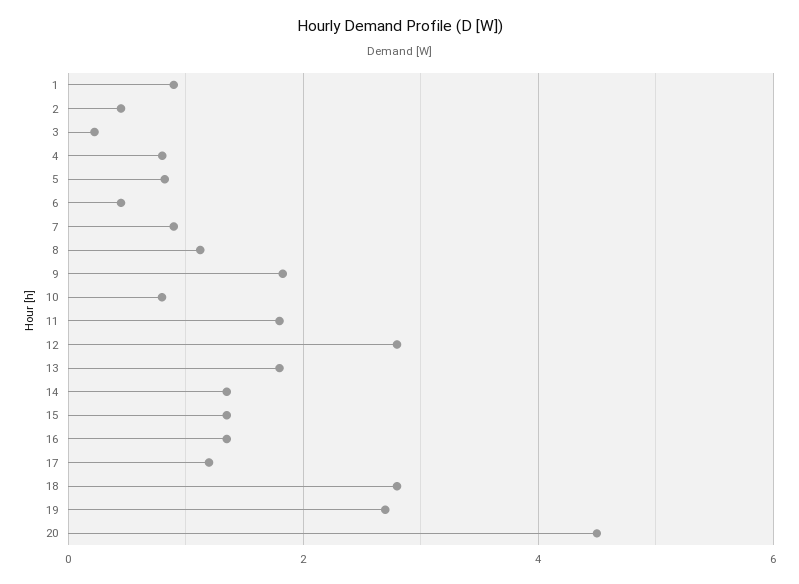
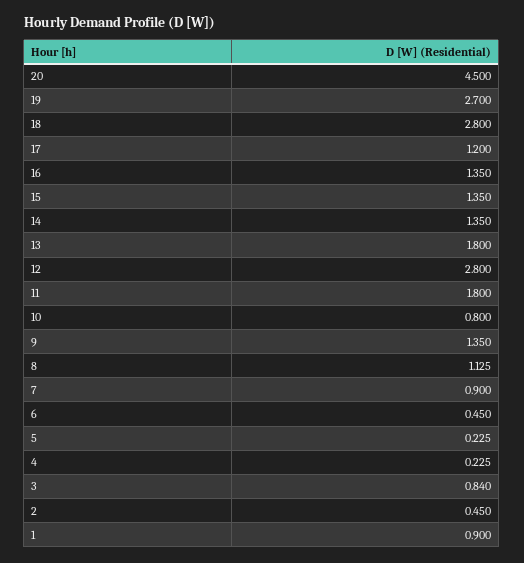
3: 0.2 -> 0.84
4: 0.8 -> 0.225
5: 0.8 -> 0.225
9: 1.8 -> 1.35

